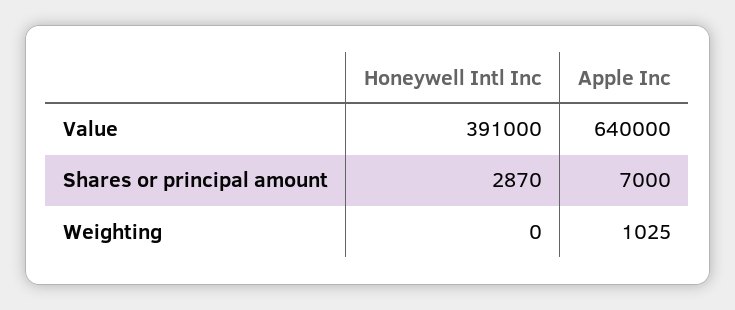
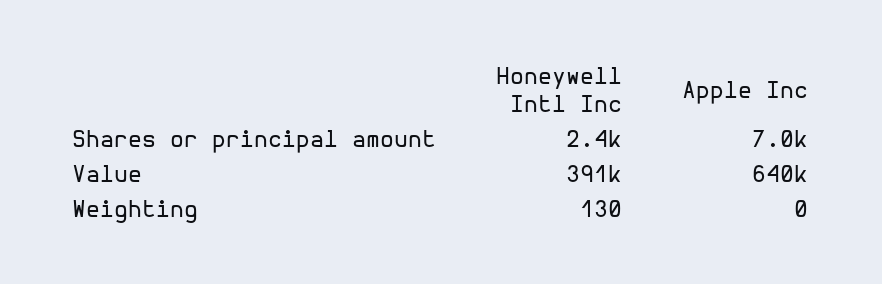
Honeywell Intl Inc, Shares or principal amount: 2870 -> 2400
Honeywell Intl Inc, Weighting: 0 -> 130
Apple Inc, Weighting: 1025 -> 0

